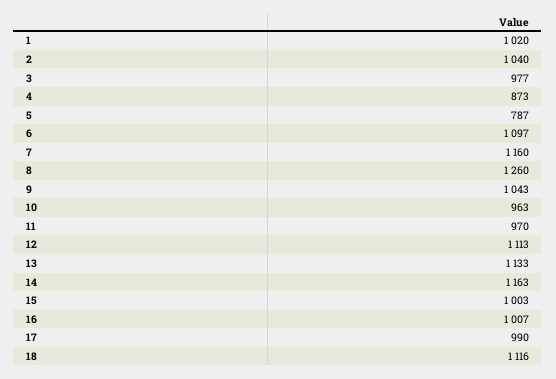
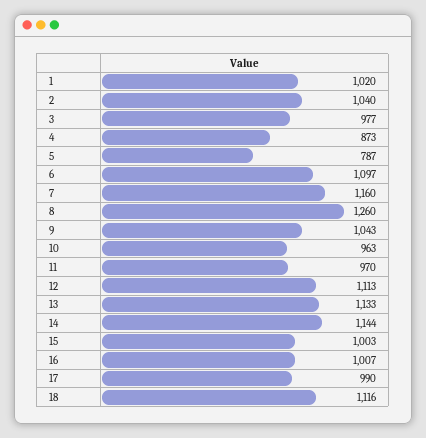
14: 1163 -> 1144

